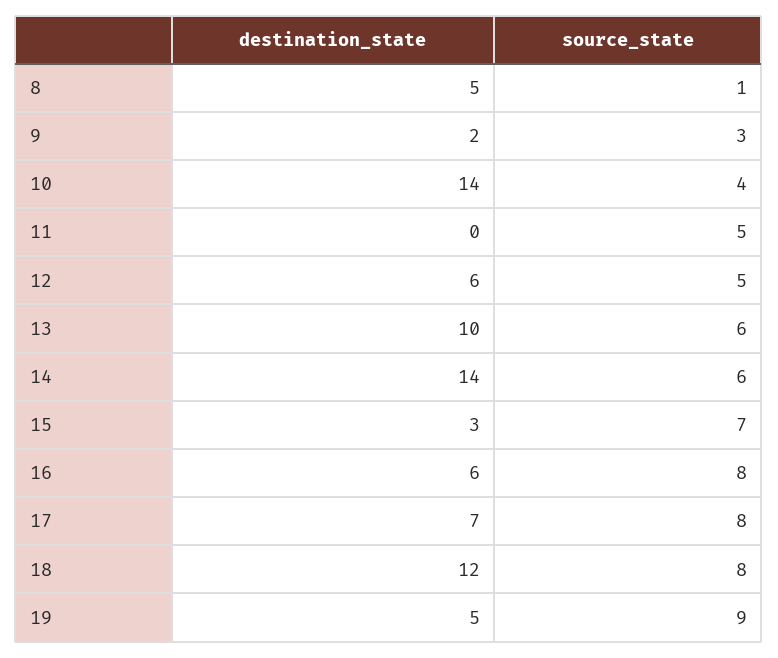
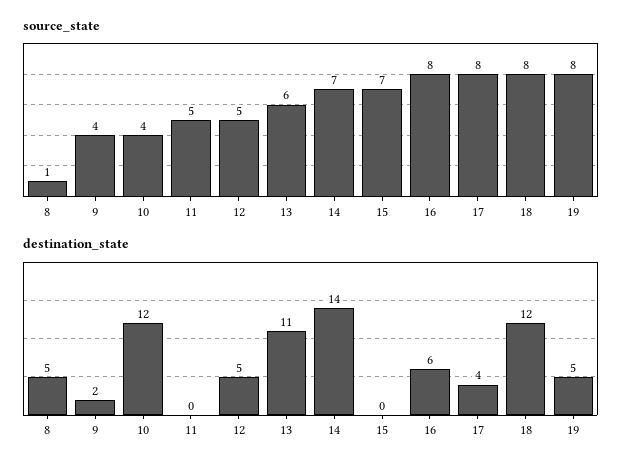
source_state, 9: 3 -> 4
destination_state, 10: 14 -> 12
destination_state, 12: 6 -> 5
destination_state, 13: 10 -> 11
source_state, 14: 6 -> 7
destination_state, 15: 3 -> 0
destination_state, 17: 7 -> 4
source_state, 19: 9 -> 8

